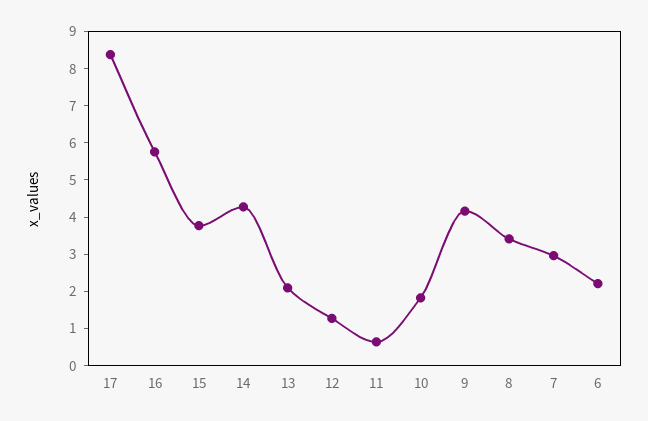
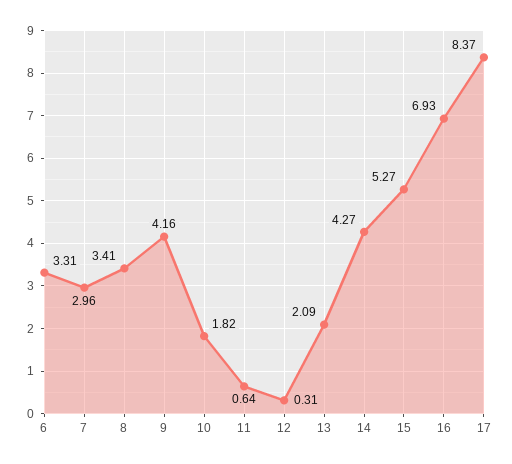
16: 5.75 -> 6.93
15: 3.75 -> 5.27
12: 1.25 -> 0.31
6: 2.25 -> 3.31

